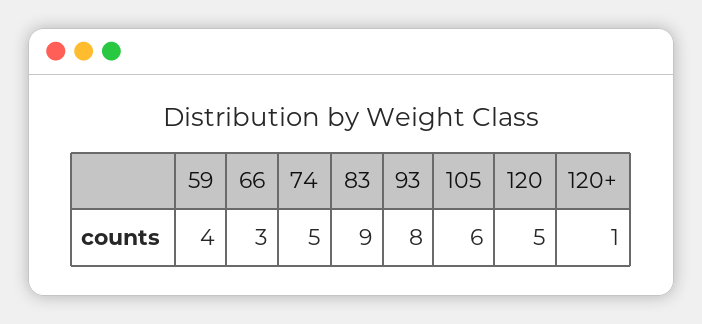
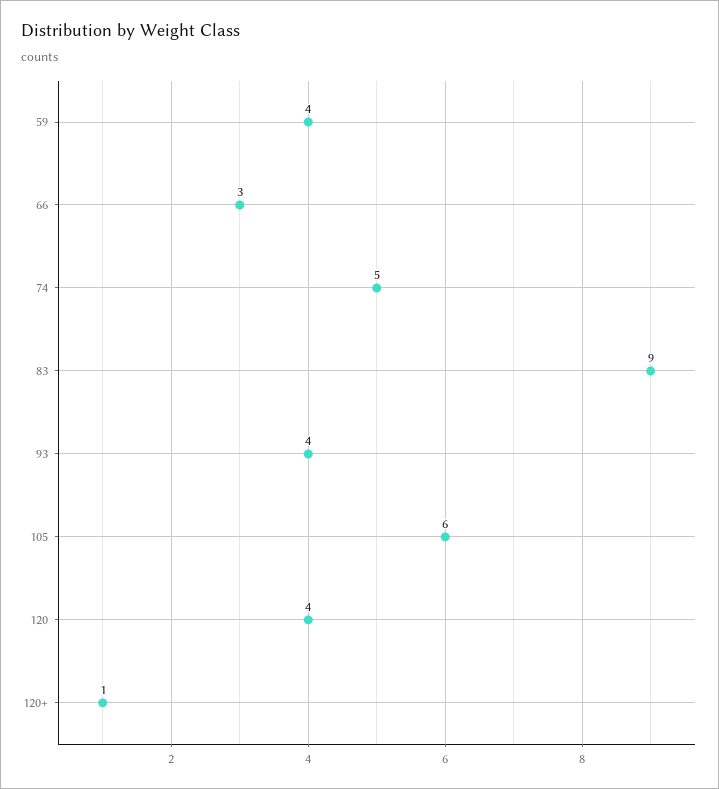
93: 8 -> 4
120: 5 -> 4

